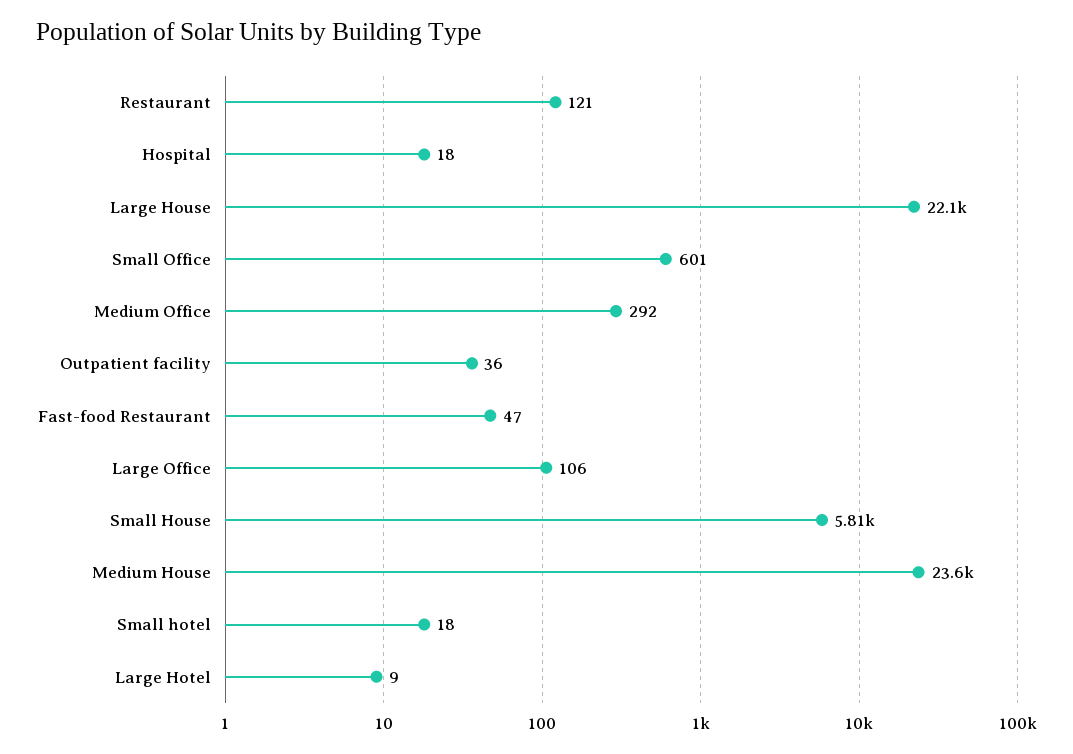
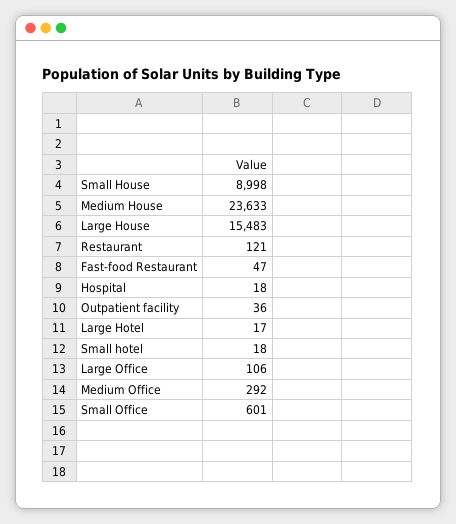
Large House: 22100 -> 15483
Small House: 5810 -> 8998
Large Hotel: 9 -> 17

